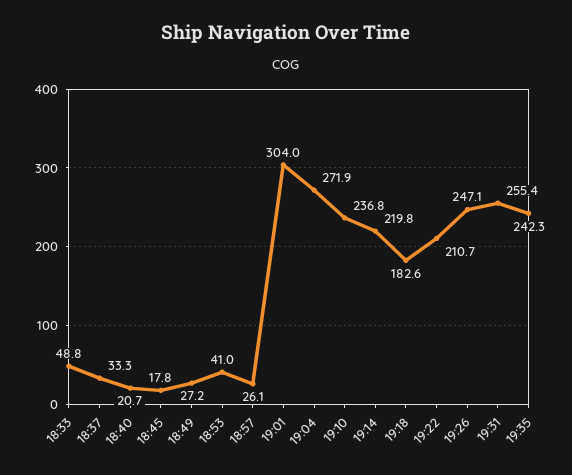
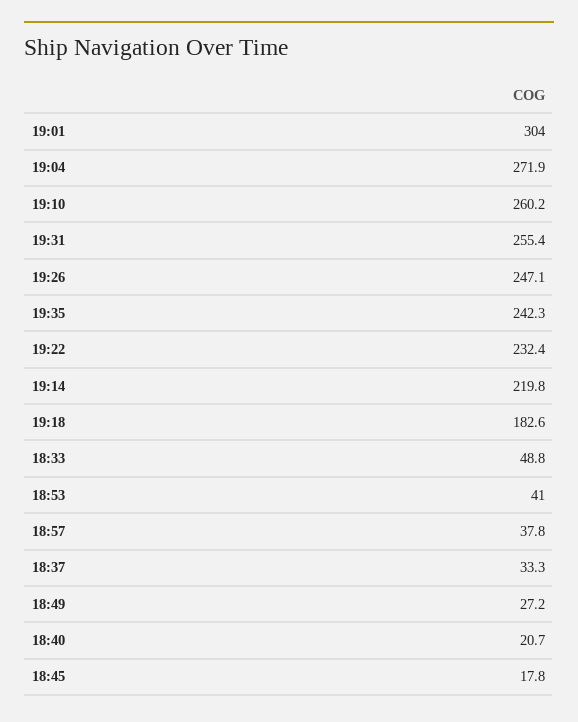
18:57: 26.1 -> 37.8
19:10: 236.8 -> 260.2
19:22: 210.7 -> 232.4

